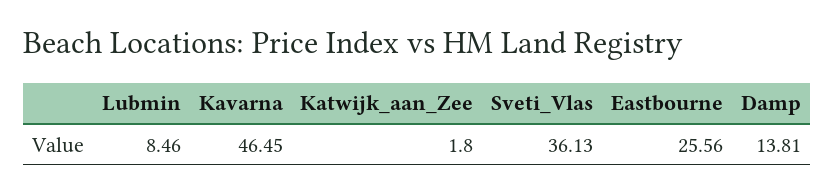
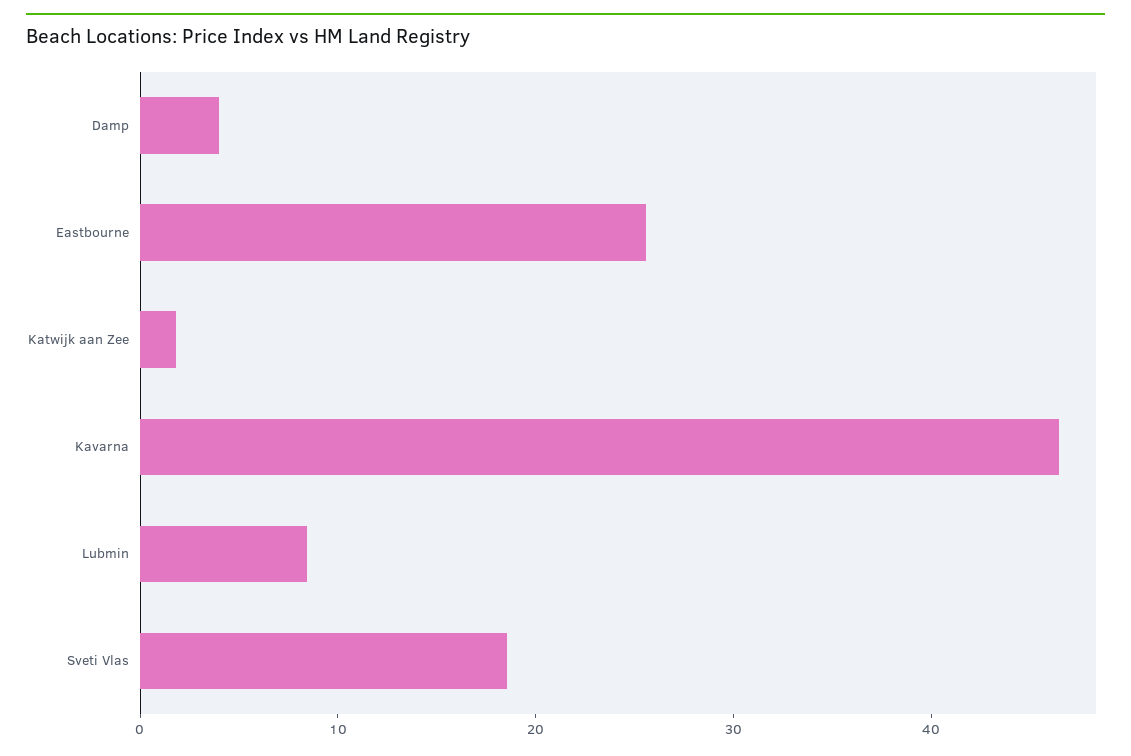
Sveti_Vlas: 36.13 -> 18
Damp: 13.81 -> 4

